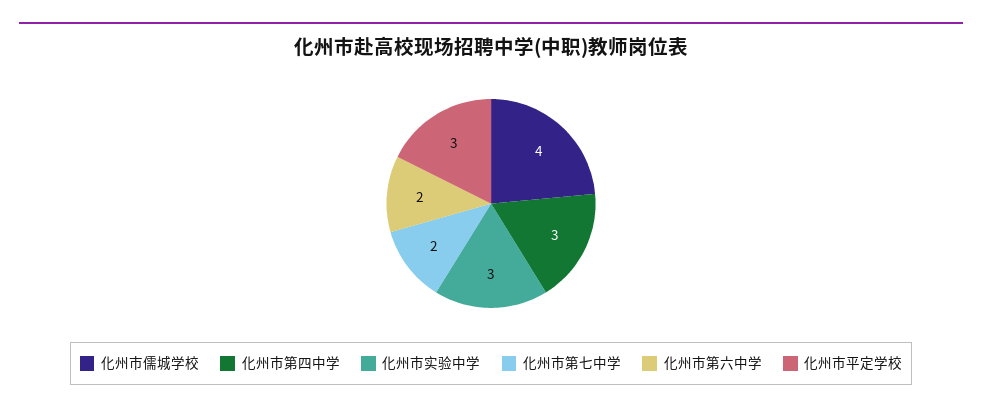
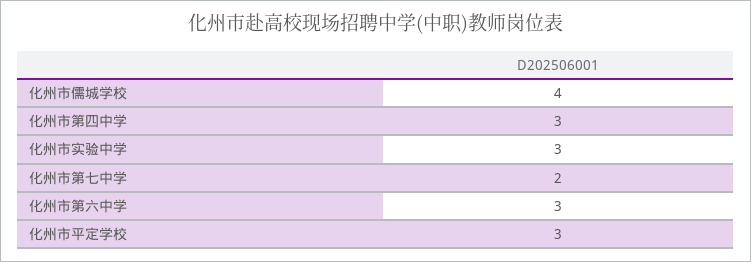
化州市第六中学: 2 -> 3

